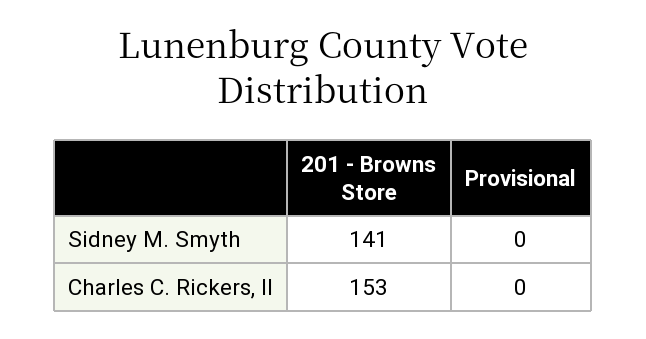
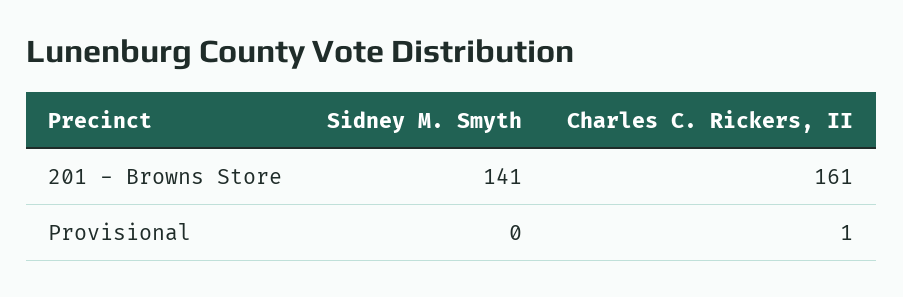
201 - Browns Store, Charles C. Rickers, II: 153 -> 161
Provisional, Charles C. Rickers, II: 0 -> 1

